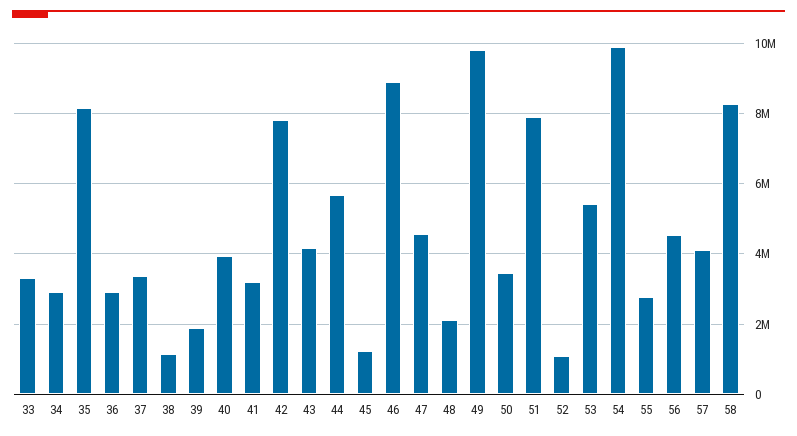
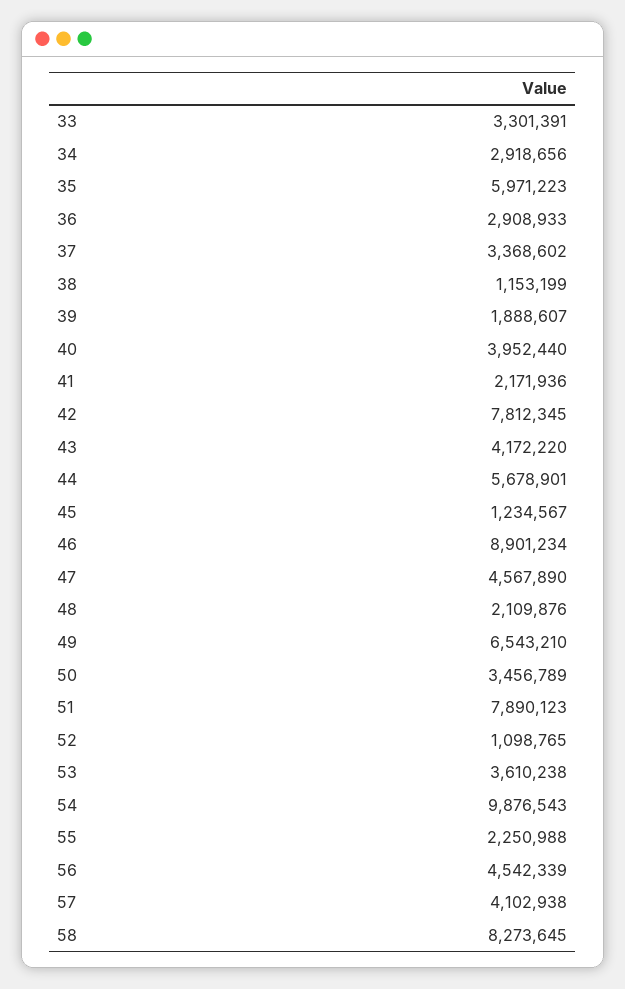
35: 8200000 -> 5971223
41: 3200000 -> 2171936
49: 9800000 -> 6543210
53: 5400000 -> 3610238
55: 2800000 -> 2250988

